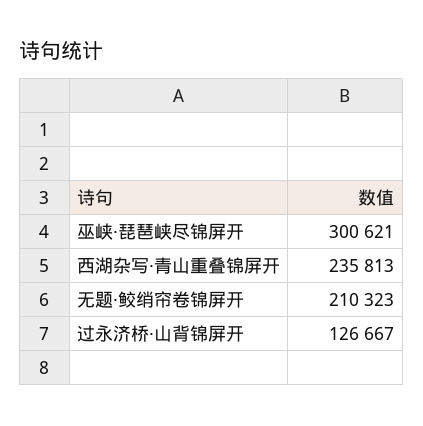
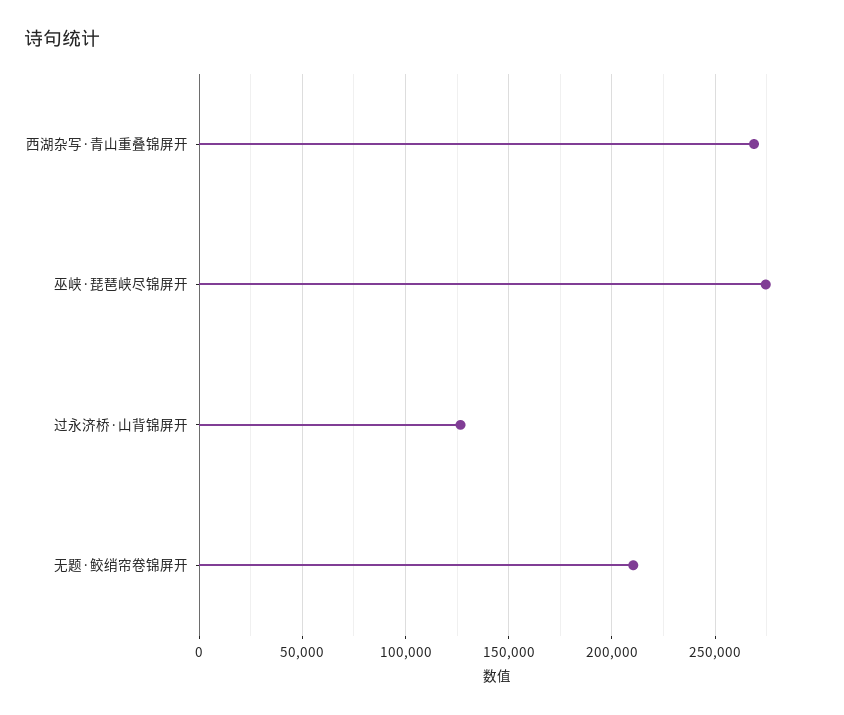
巫峡·琵琶峡尽锦屏开: 300621 -> 275000
西湖杂写·青山重叠锦屏开: 235813 -> 270000

